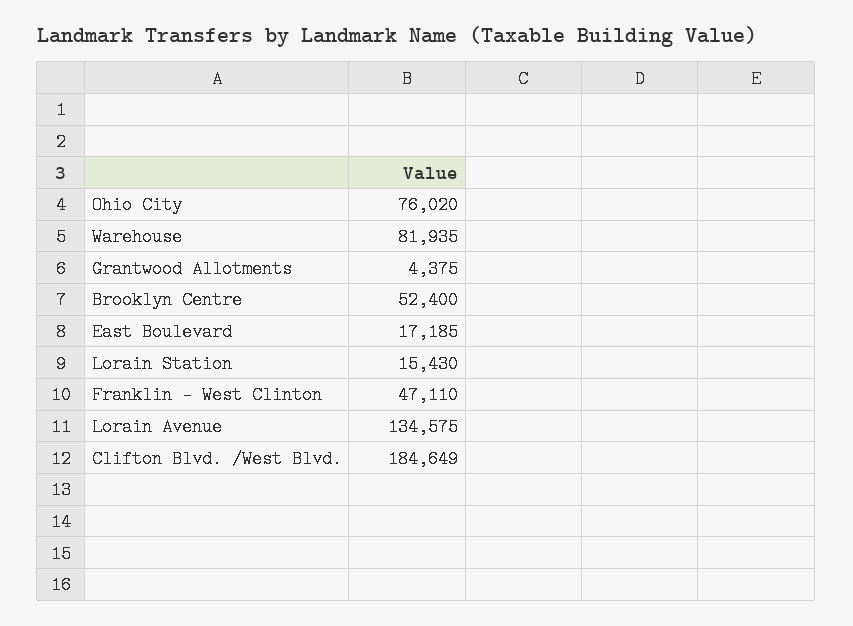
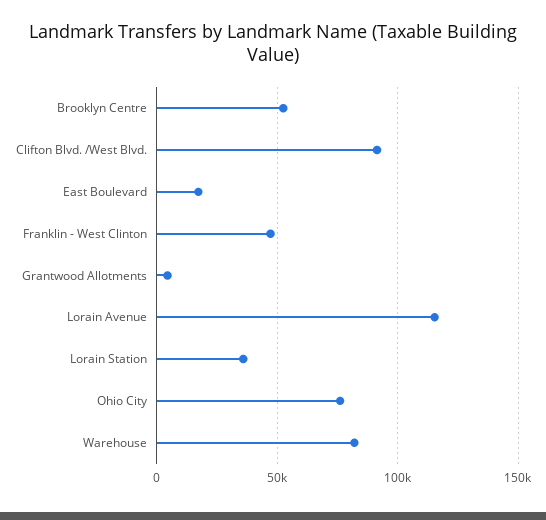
Lorain Station: 15430 -> 35000
Lorain Avenue: 134575 -> 115000
Clifton Blvd. /West Blvd.: 184649 -> 90000

